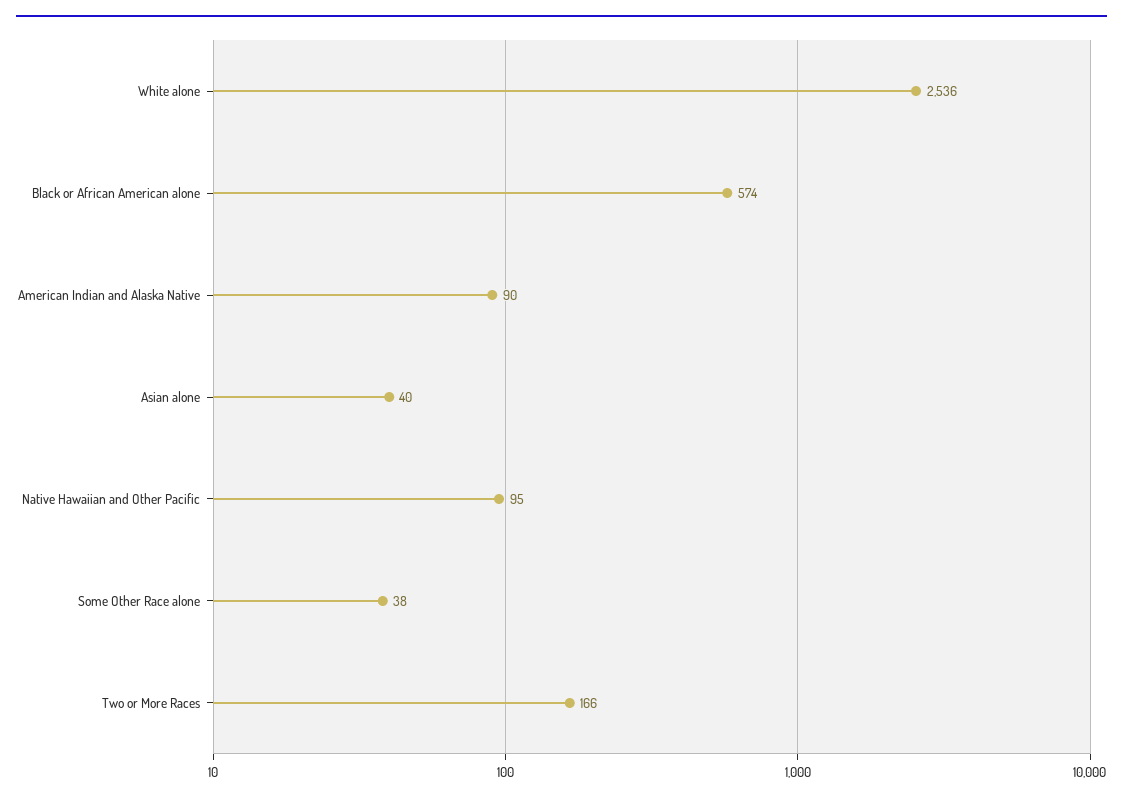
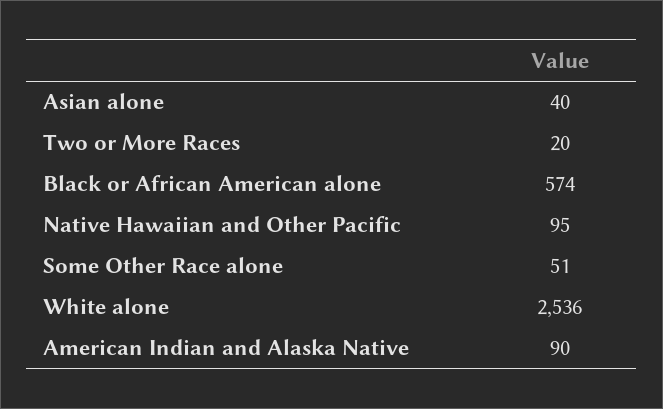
Some Other Race alone: 38 -> 51
Two or More Races: 166 -> 20

